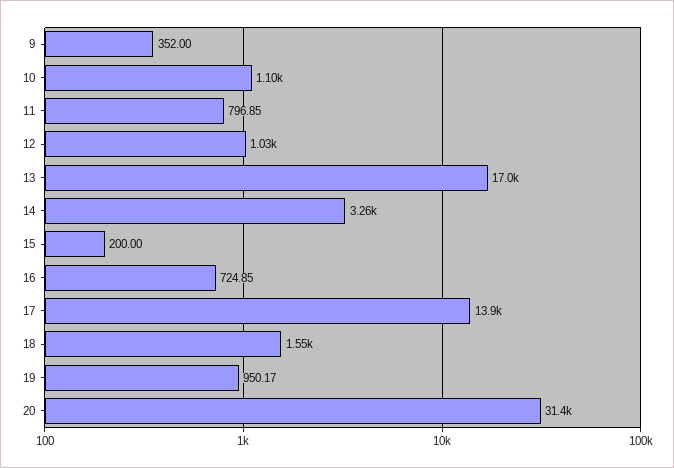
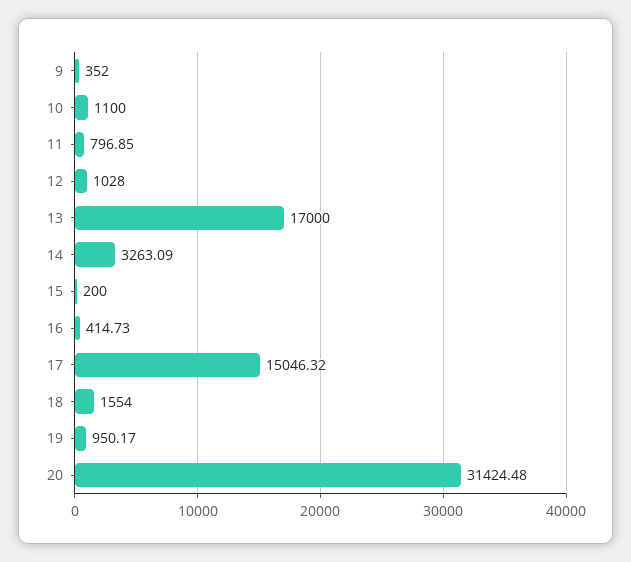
16: 724.85 -> 414.73
17: 13900 -> 15046.32

